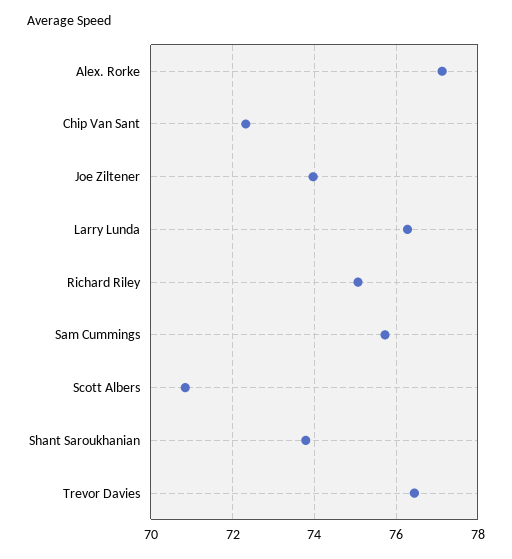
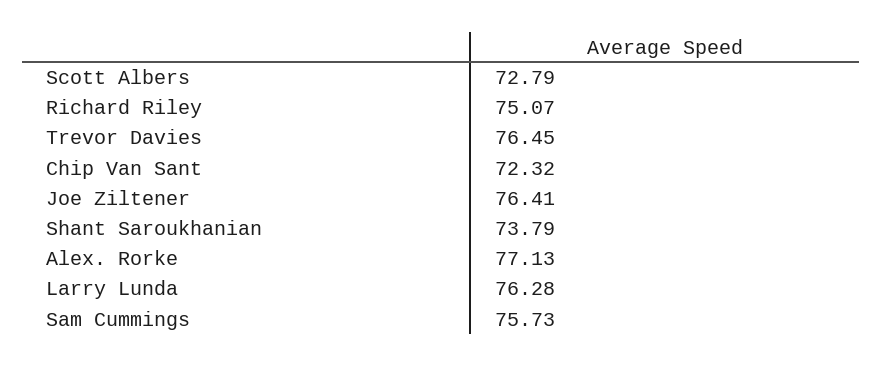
Joe Ziltener: 74 -> 76.41
Scott Albers: 70.8 -> 72.79

